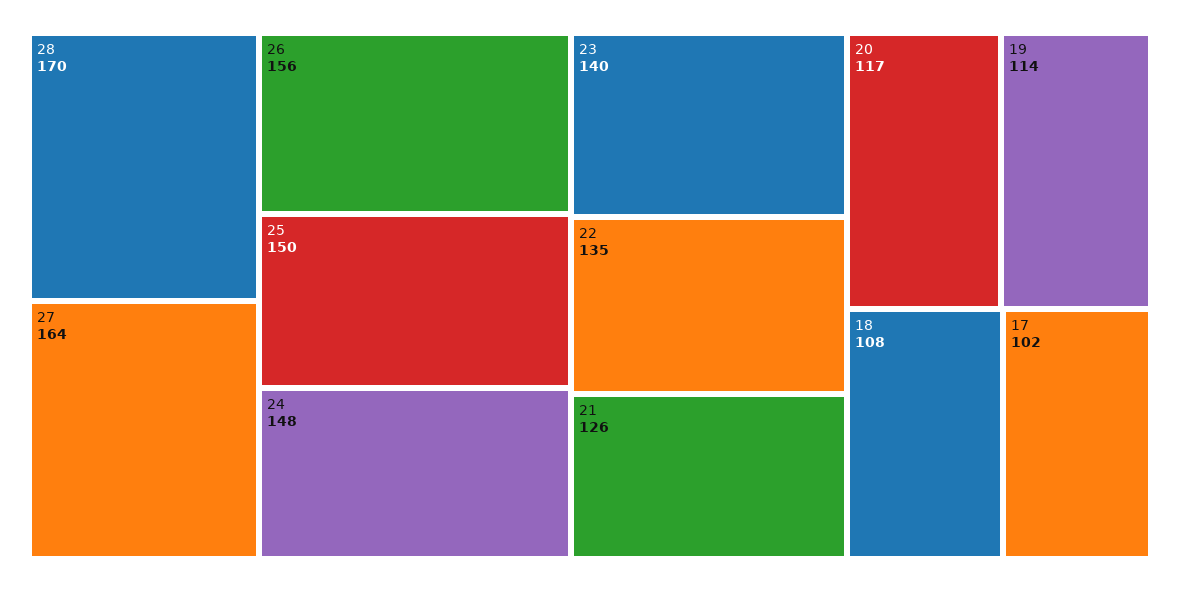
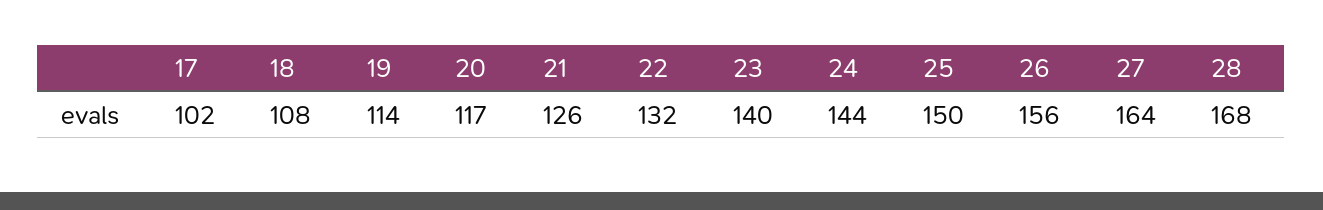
28: 170 -> 168
24: 148 -> 144
22: 135 -> 132

